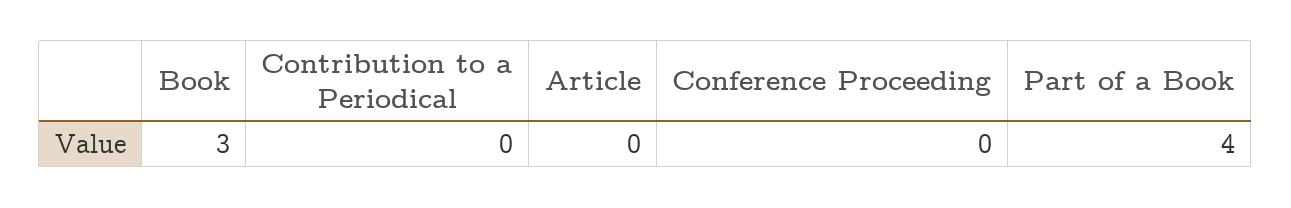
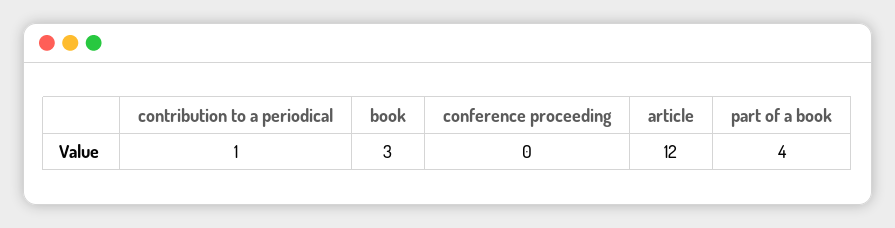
Contribution to a Periodical: 0 -> 1
Article: 0 -> 12

